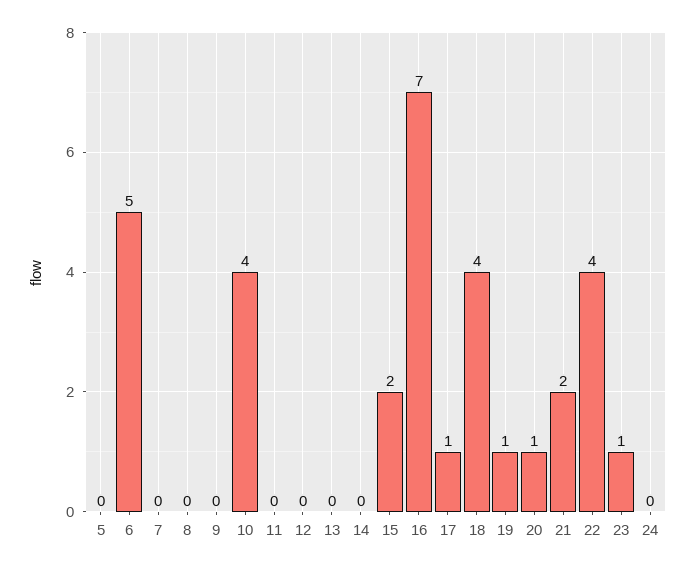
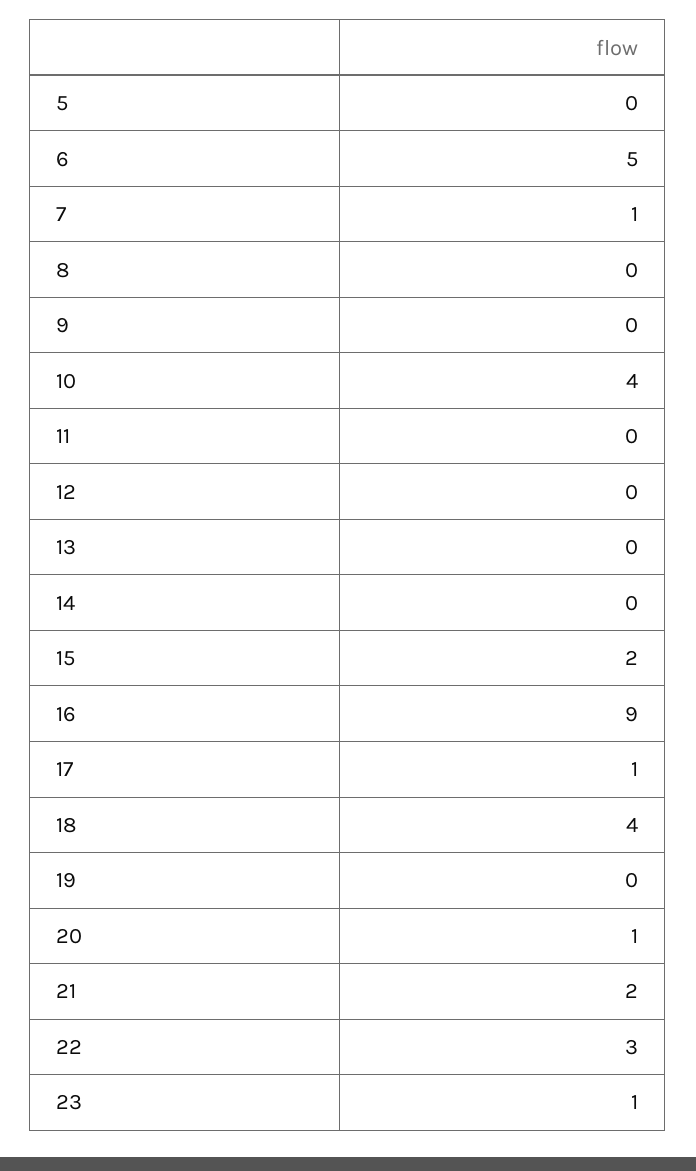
7: 0 -> 1
16: 7 -> 9
19: 1 -> 0
22: 4 -> 3
24: 0 -> none

